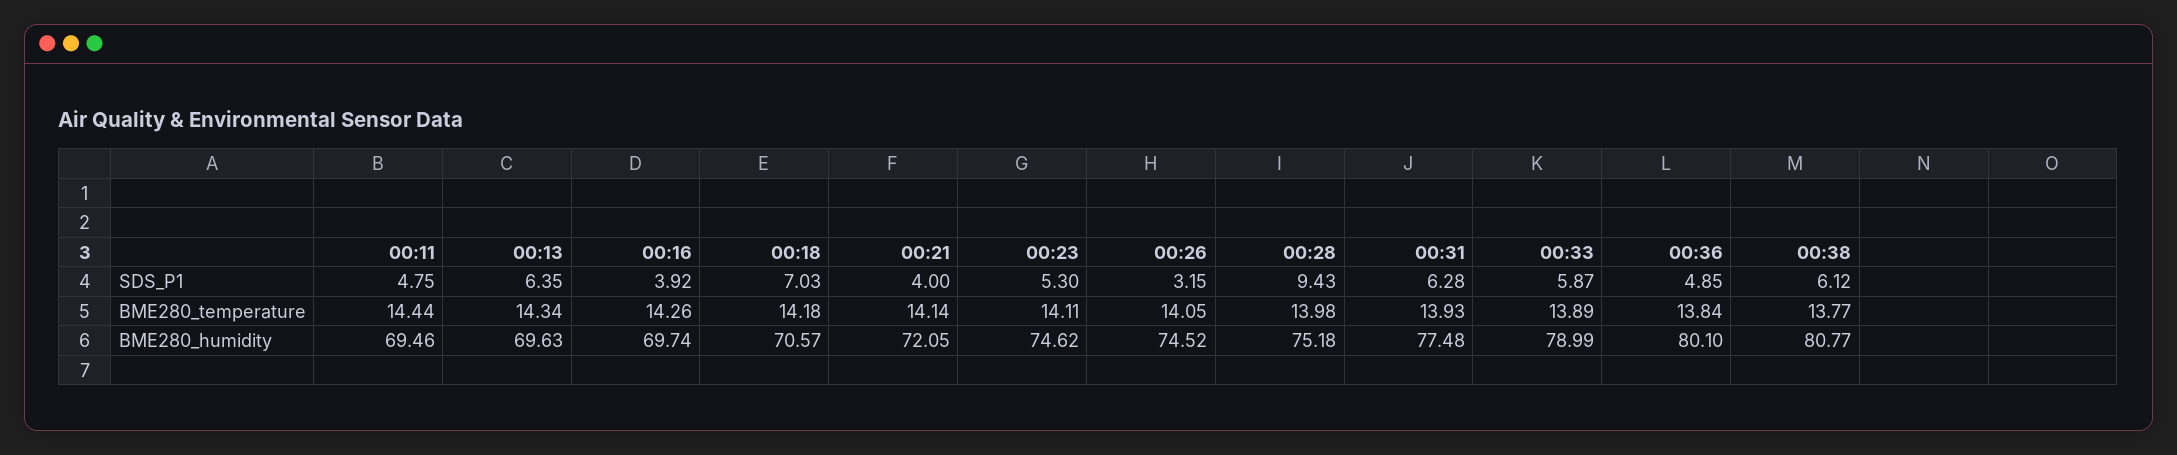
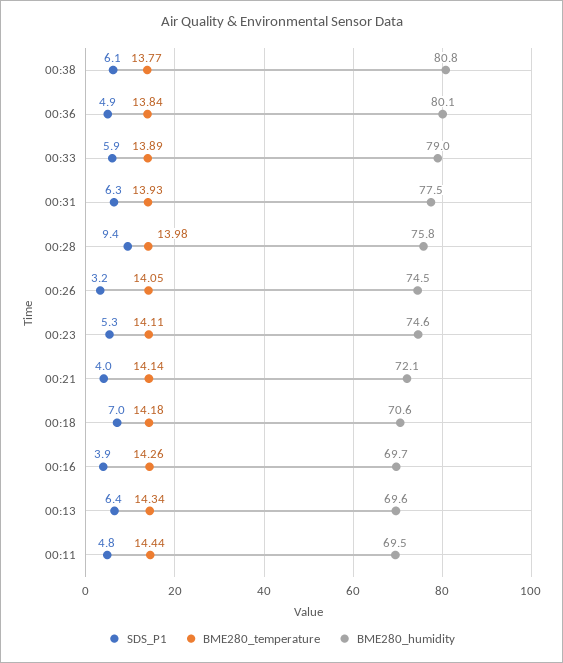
BME280_humidity, 00:28: 75.18 -> 75.8

